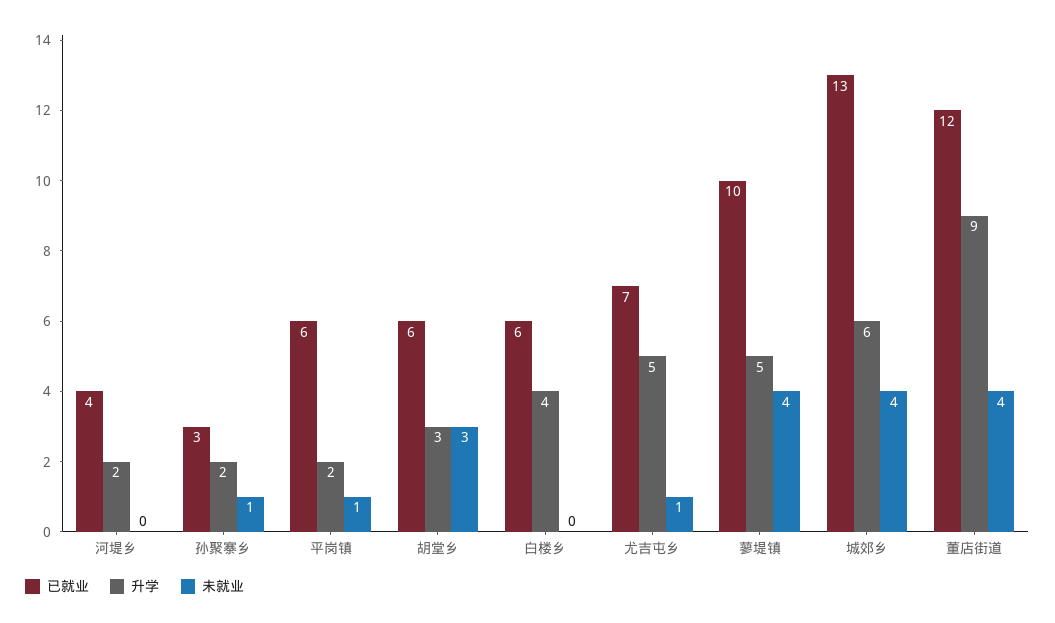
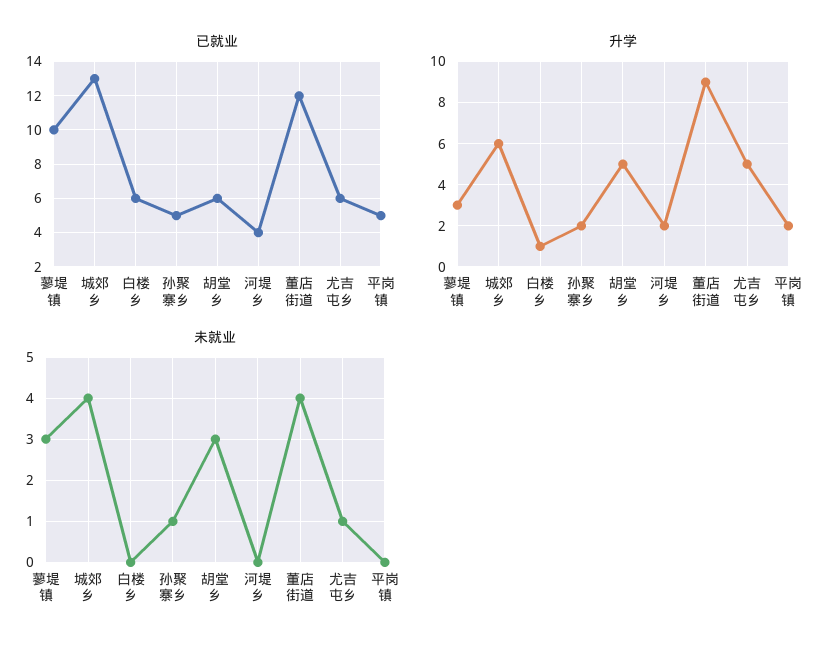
已就业, 孙聚寨乡: 3 -> 5
已就业, 平岗镇: 6 -> 5
未就业, 平岗镇: 1 -> 0
升学, 胡堂乡: 3 -> 5
升学, 白楼乡: 4 -> 1
已就业, 尤吉屯乡: 7 -> 6
升学, 蓼堤镇: 5 -> 3
未就业, 蓼堤镇: 4 -> 3

